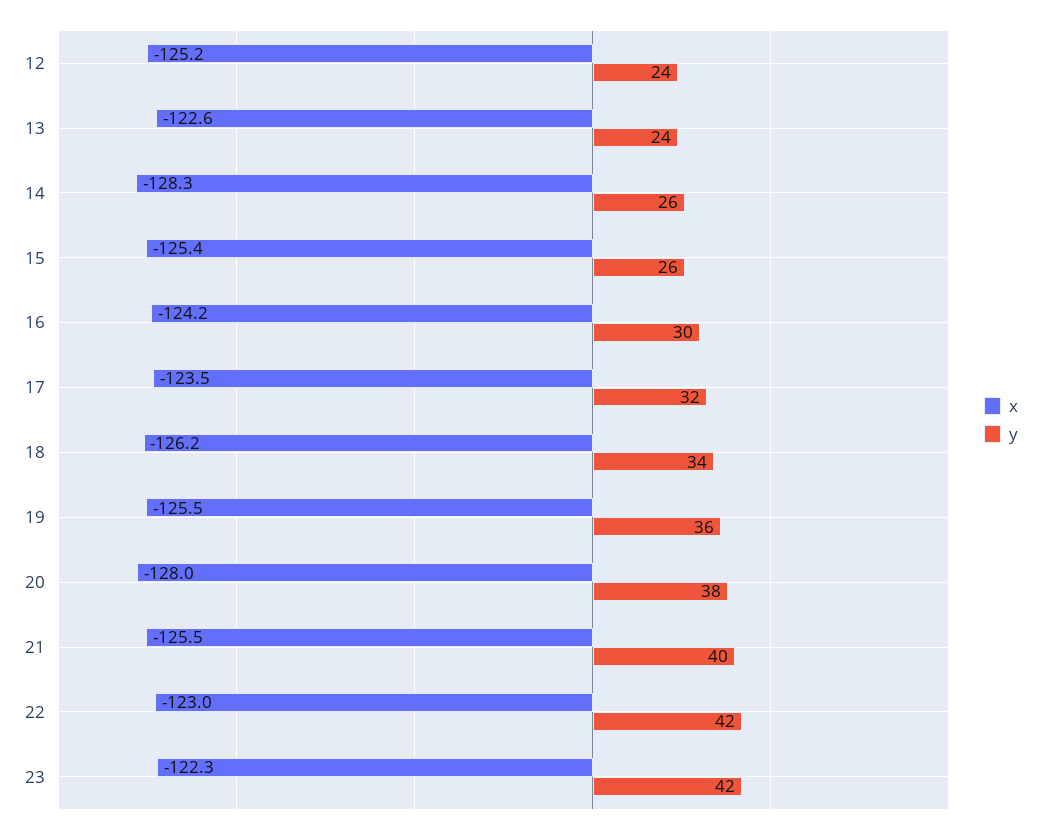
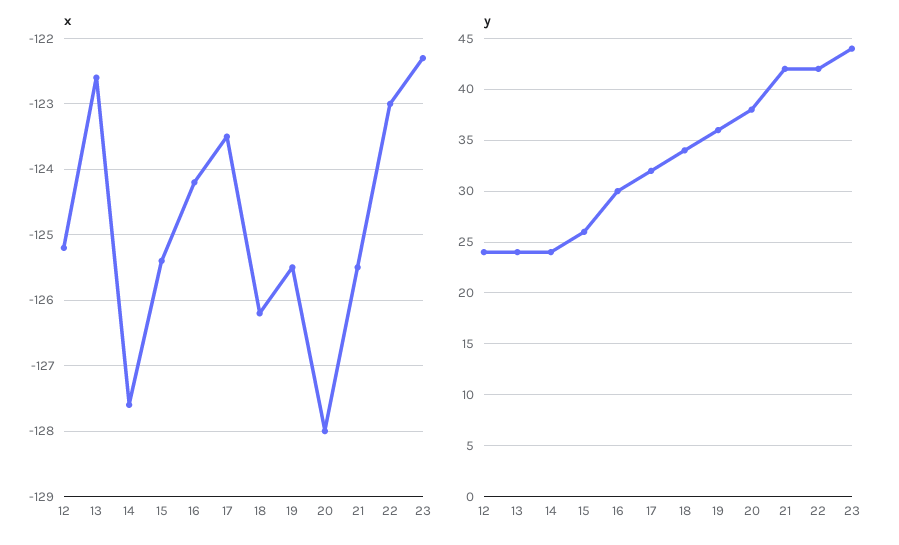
x, 14: -128.3 -> -127.6
y, 14: 26 -> 24
y, 21: 40 -> 42
y, 23: 42 -> 44

